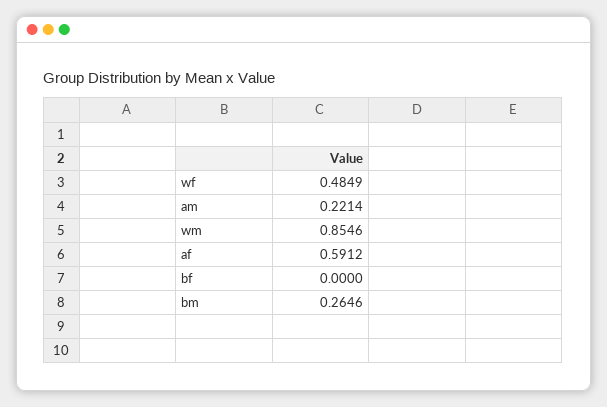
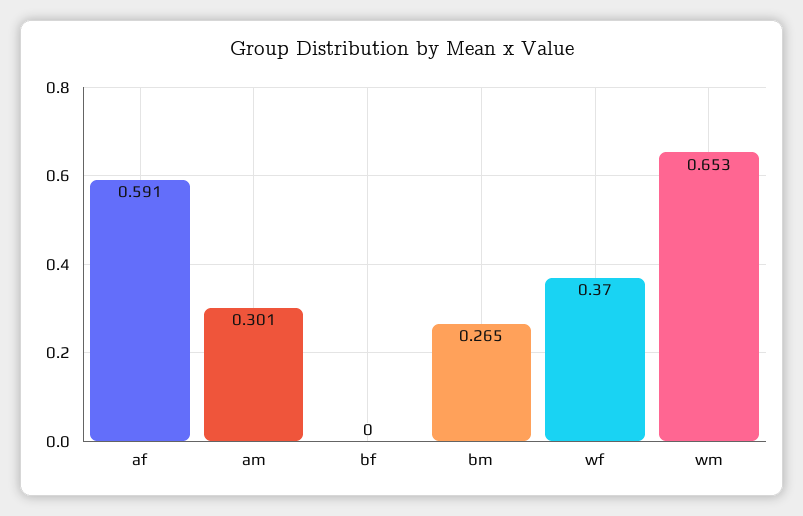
wf: 0.4849 -> 0.37
am: 0.2214 -> 0.301
wm: 0.8546 -> 0.653

